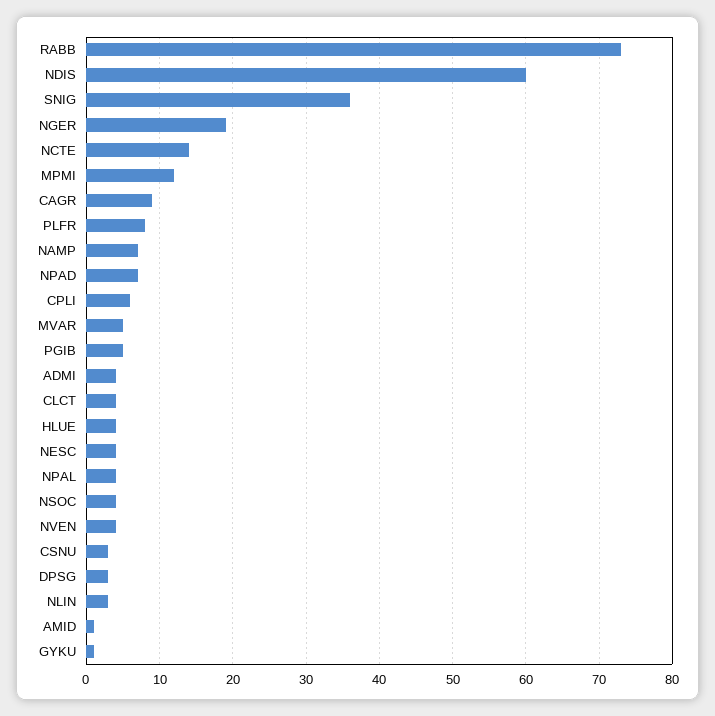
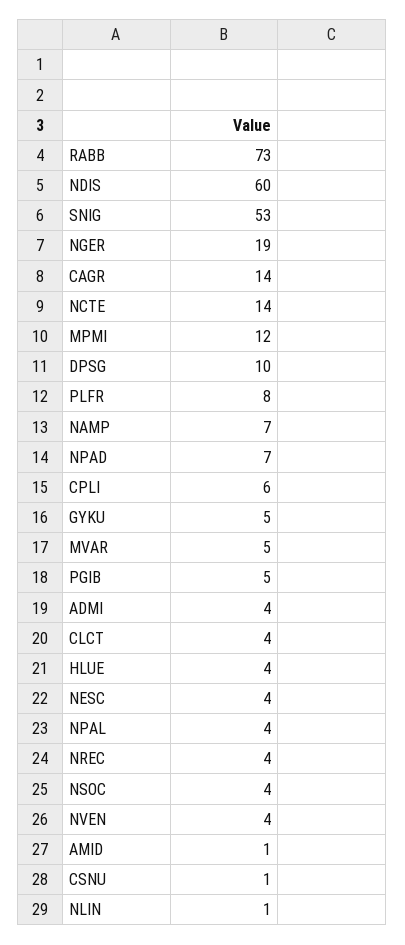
SNIG: 36 -> 53
CAGR: 9 -> 14
CSNU: 3 -> 1
DPSG: 3 -> 10
NLIN: 3 -> 1
GYKU: 1 -> 5
NREC: none -> 4

